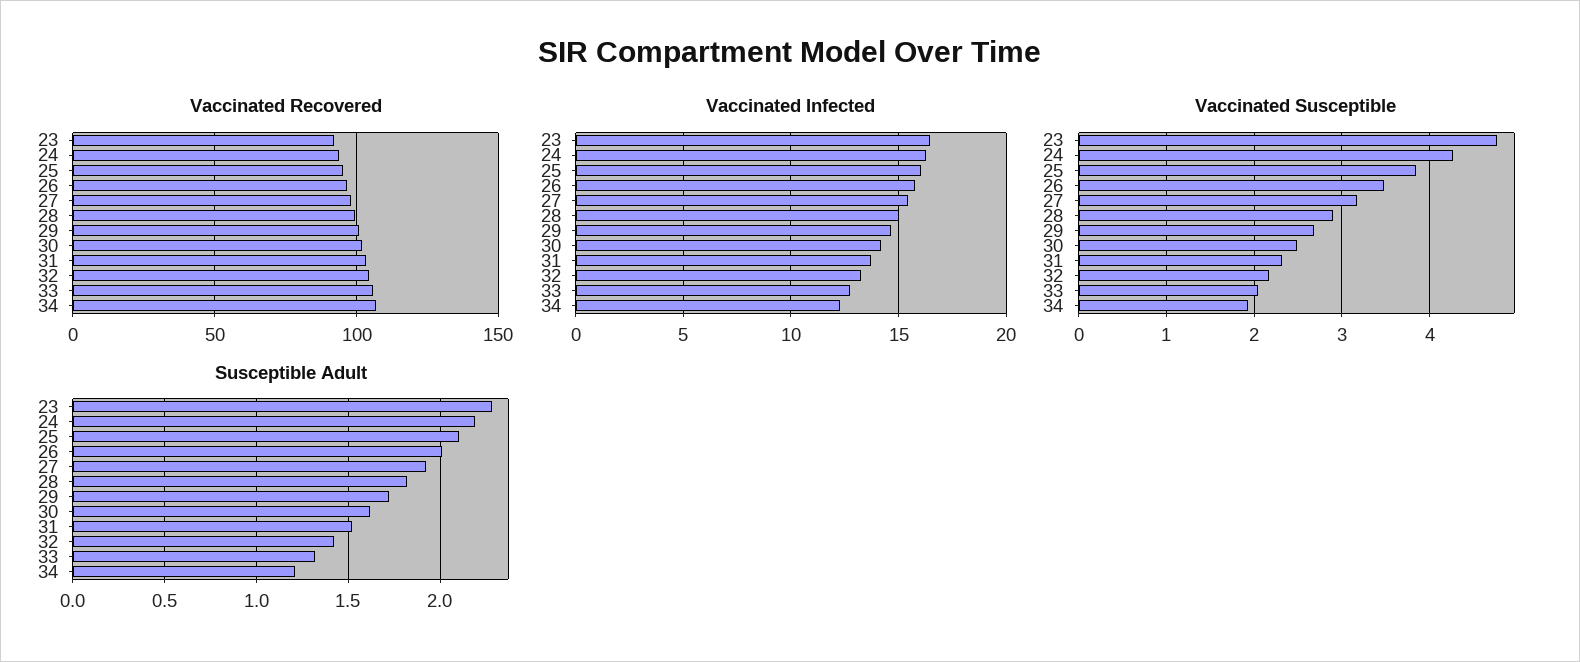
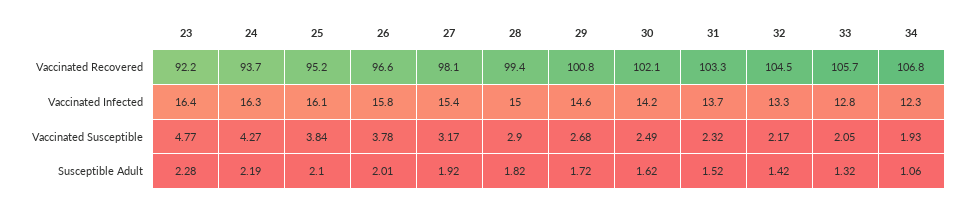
Vaccinated Susceptible, 26: 3.5 -> 3.78
Susceptible Adult, 34: 1.2 -> 1.06

